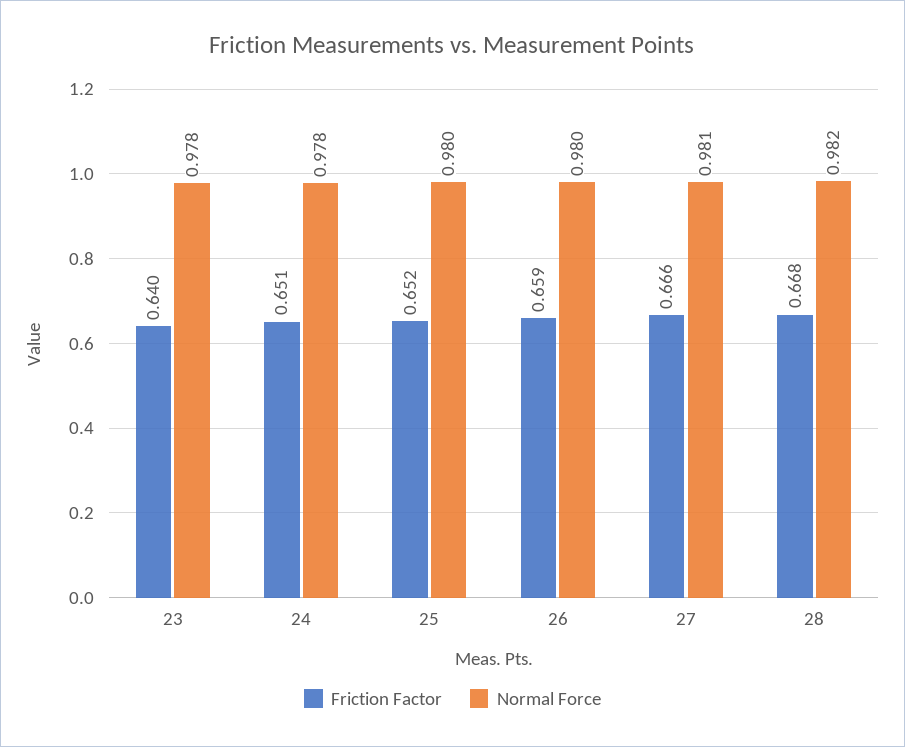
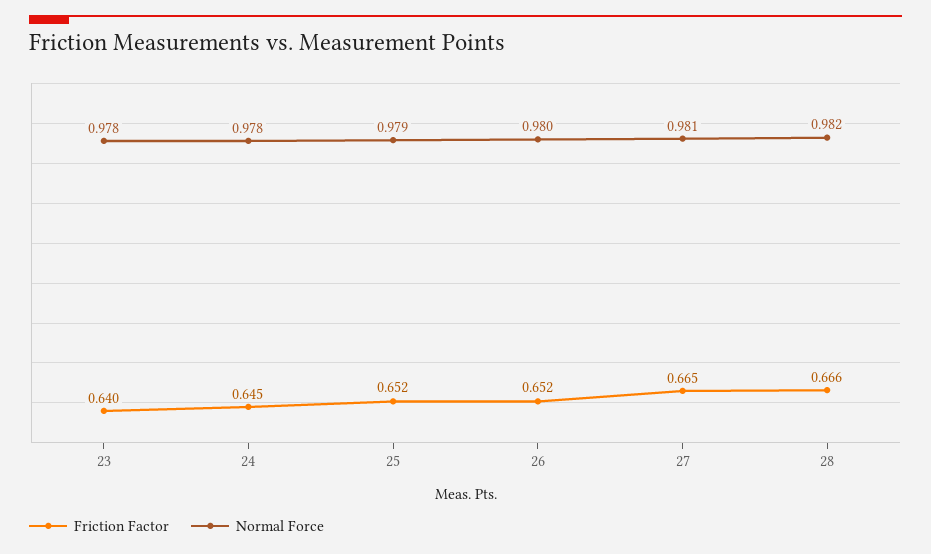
Friction Factor, 24: 0.651 -> 0.645
Normal Force, 25: 0.98 -> 0.979
Friction Factor, 26: 0.659 -> 0.652
Friction Factor, 27: 0.666 -> 0.665
Friction Factor, 28: 0.668 -> 0.666

